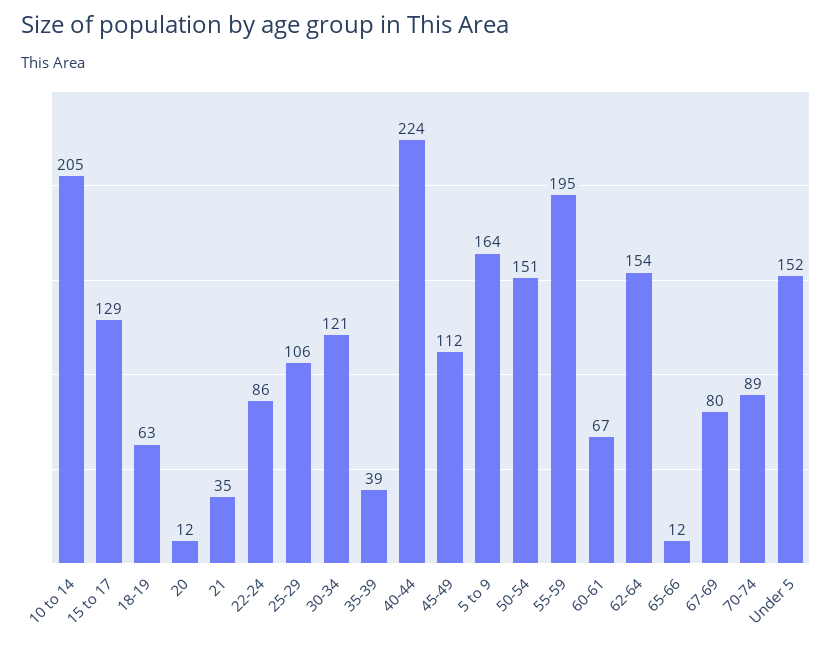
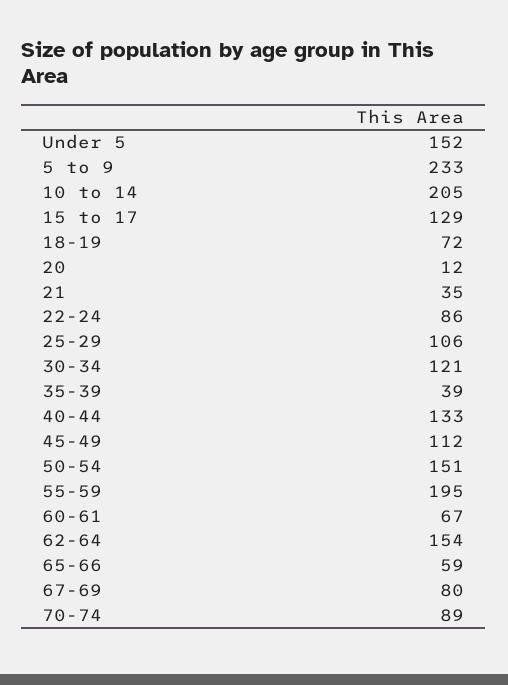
18-19: 63 -> 72
40-44: 224 -> 133
5 to 9: 164 -> 233
65-66: 12 -> 59

